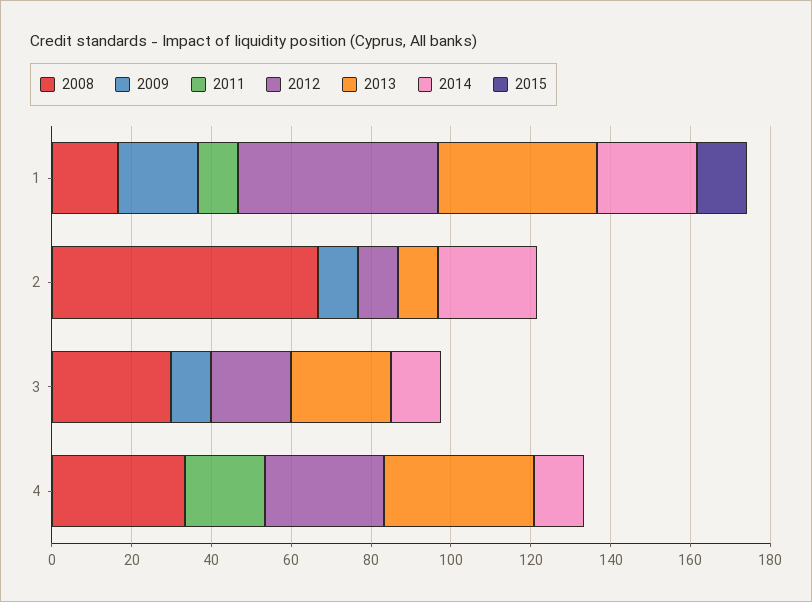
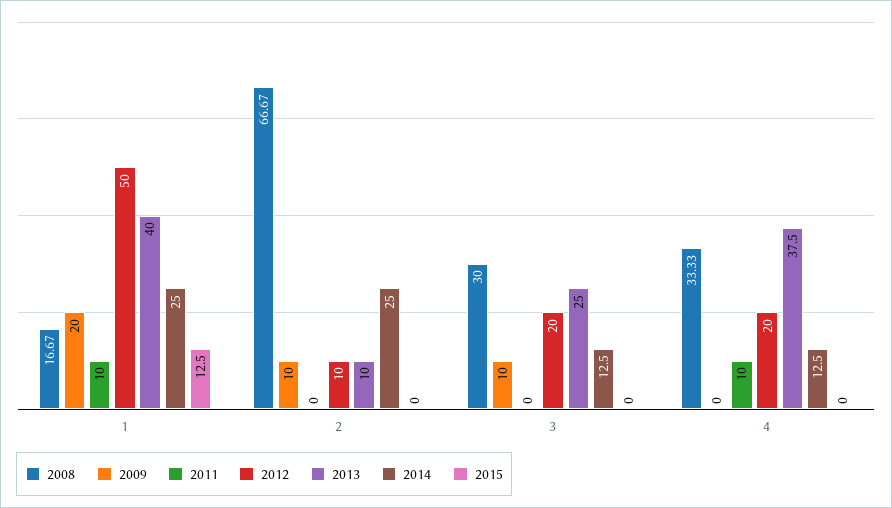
2011, 4: 20 -> 10
2012, 4: 30 -> 20

